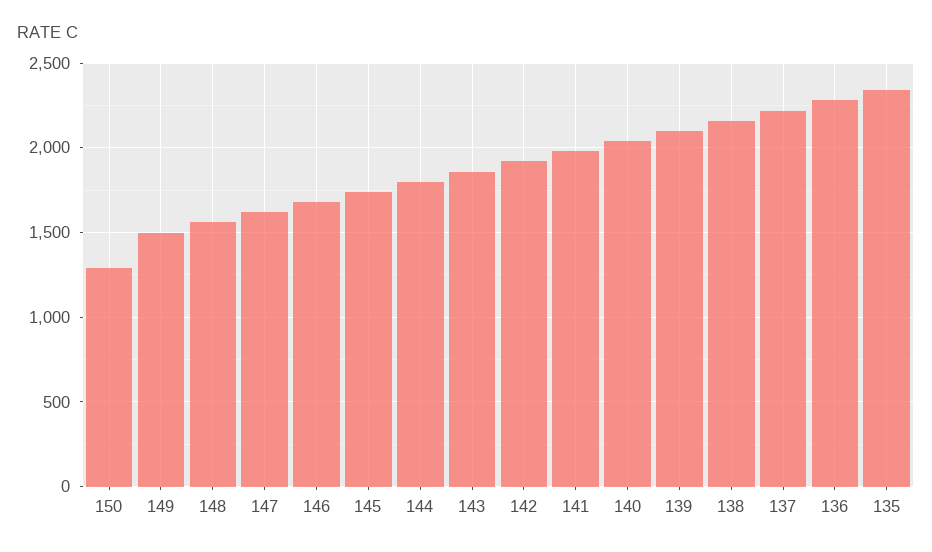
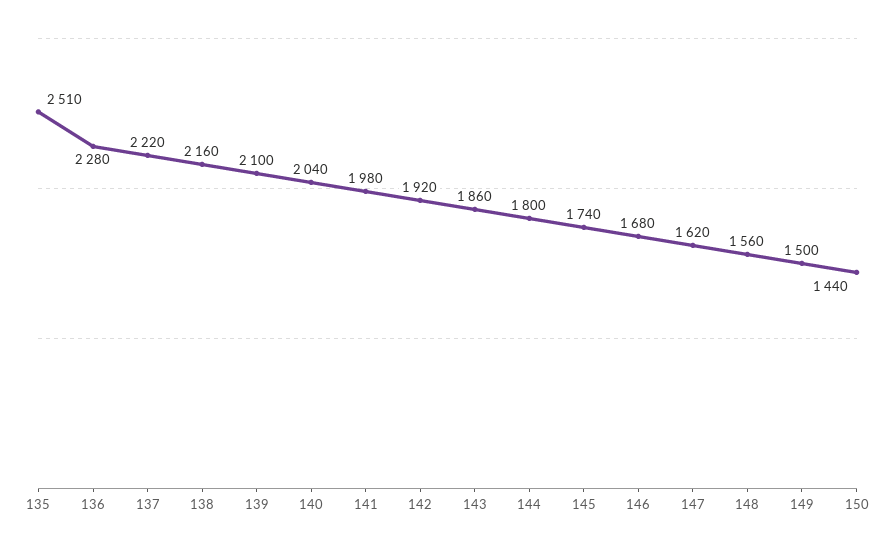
150: 1300 -> 1440
135: 2350 -> 2510

